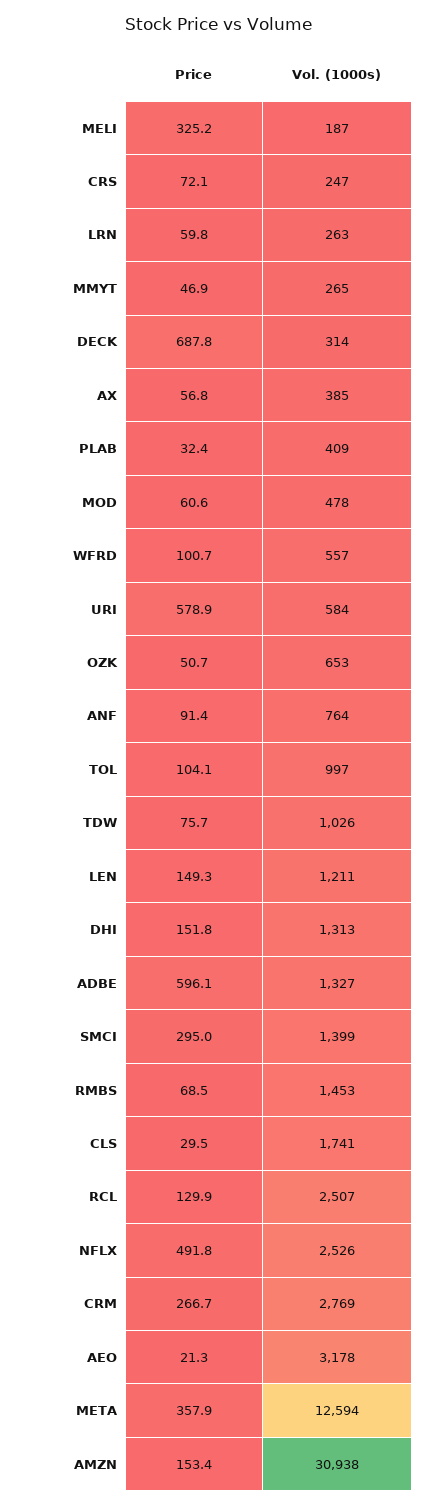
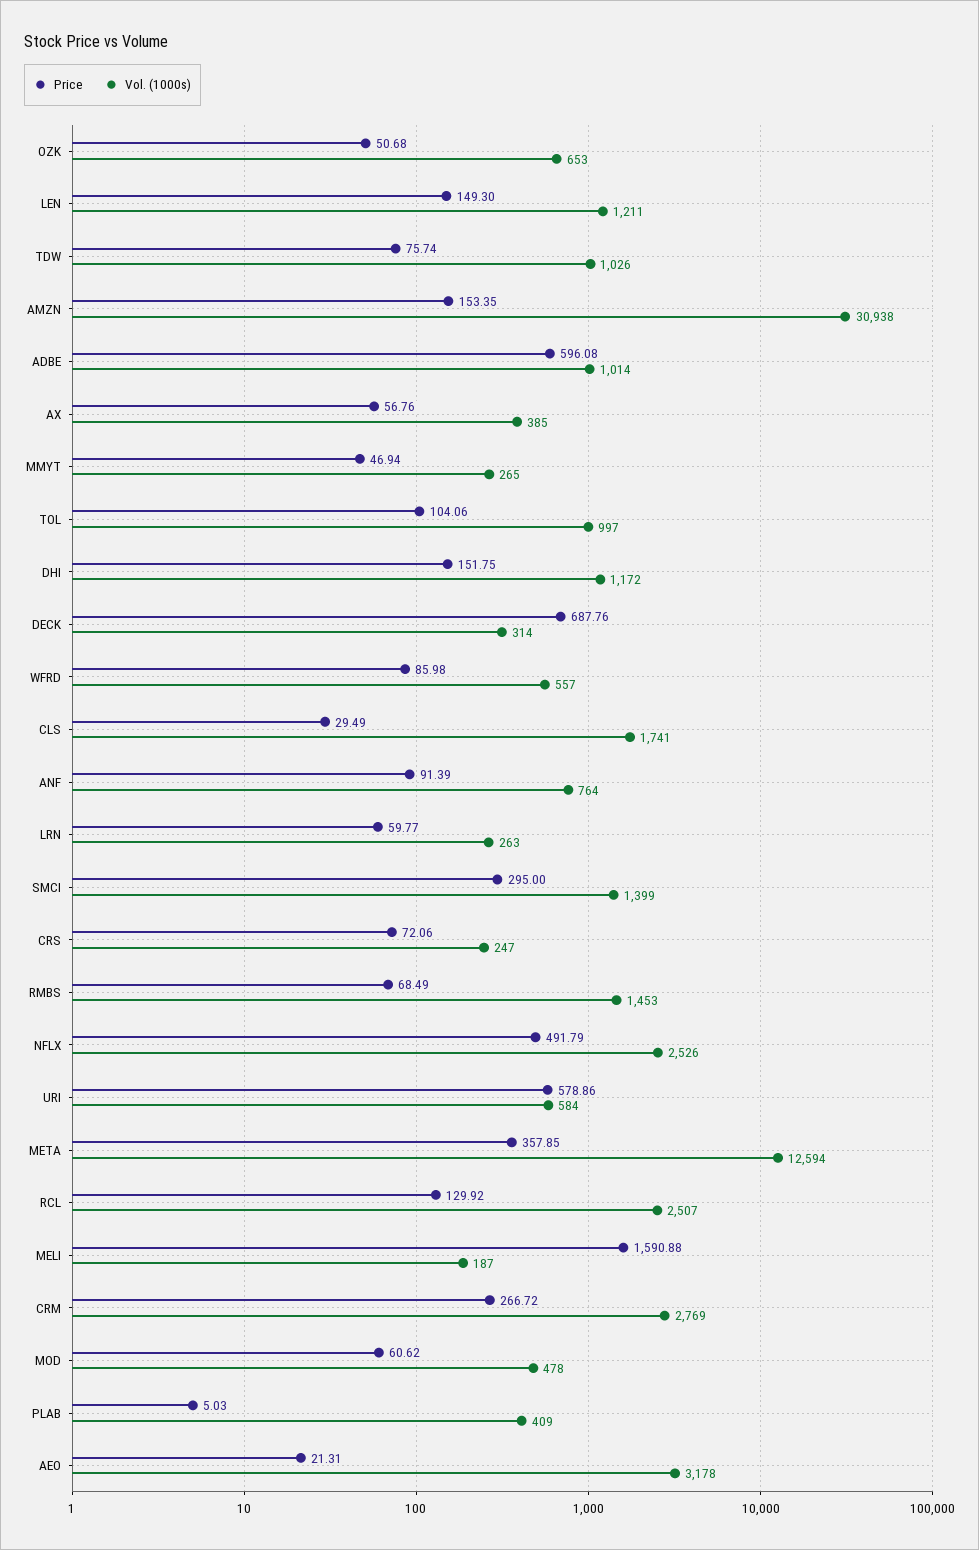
Price, MELI: 325.2 -> 1590.88
Price, PLAB: 32.4 -> 5.03
Price, WFRD: 100.7 -> 85.98
Vol. (1000s), DHI: 1313 -> 1172
Vol. (1000s), ADBE: 1327 -> 1014

